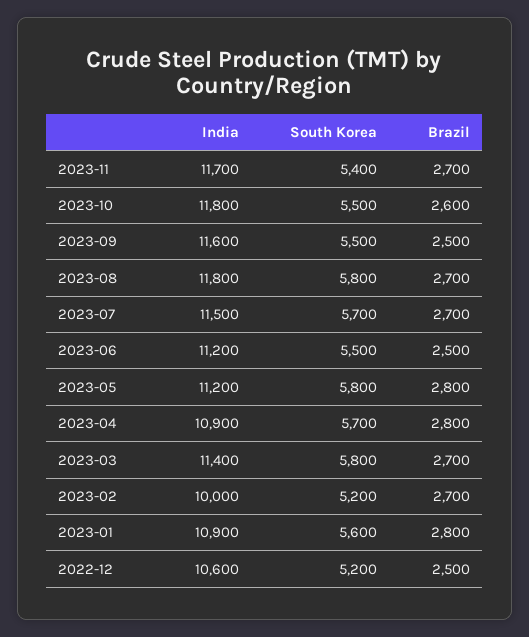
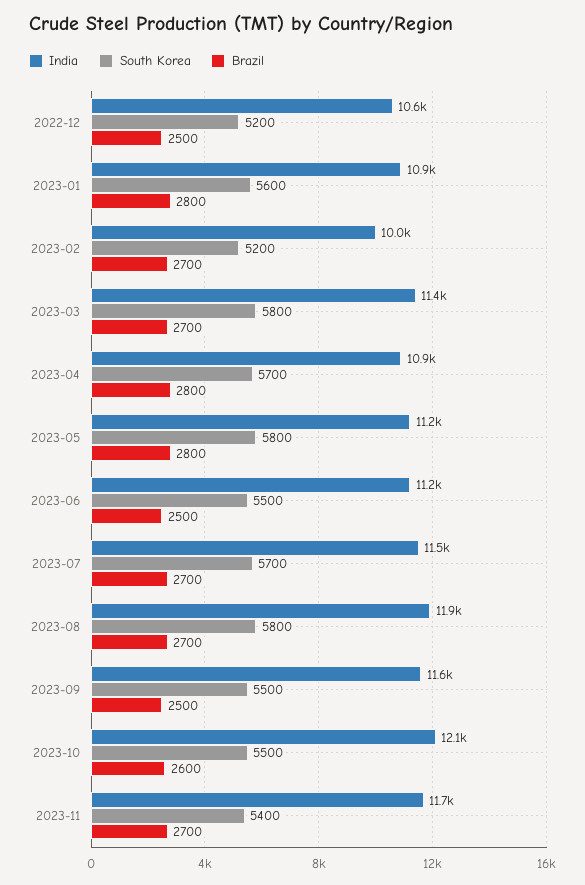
India, 2023-10: 11800 -> 12100
India, 2023-08: 11800 -> 11900

